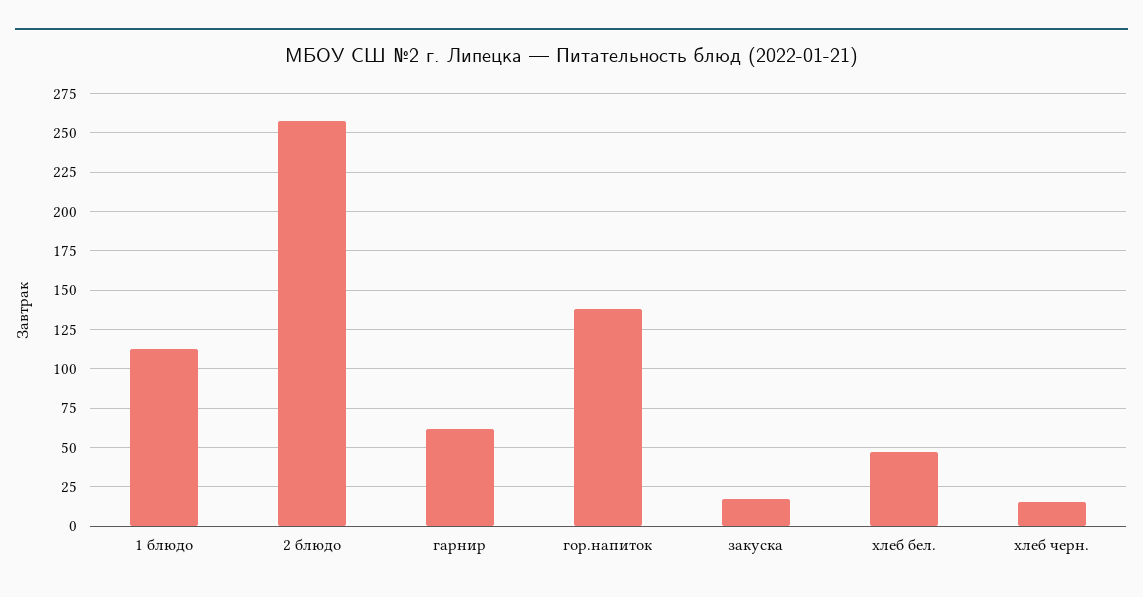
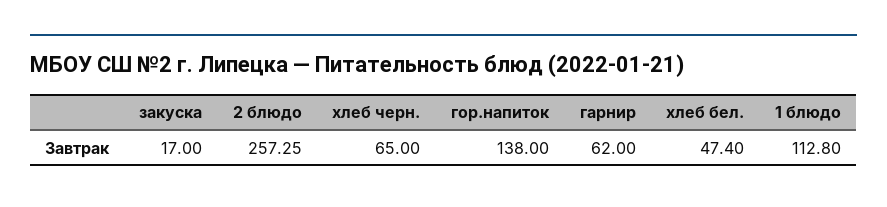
хлеб черн.: 15 -> 65

